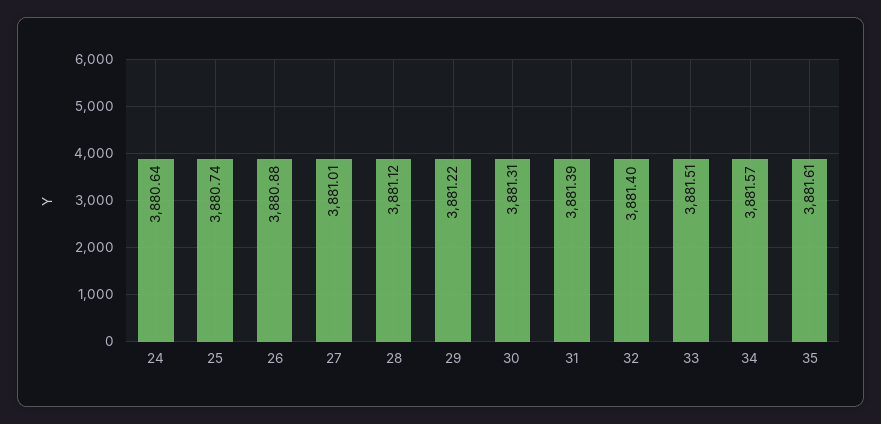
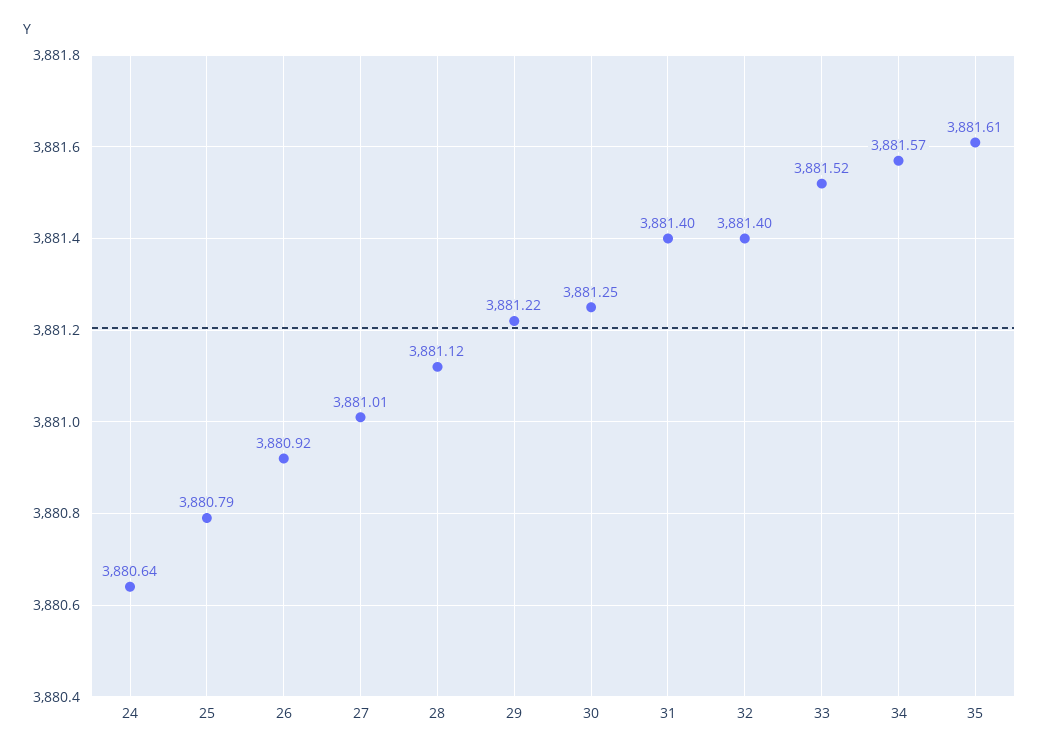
25: 3880.74 -> 3880.79
26: 3880.88 -> 3880.92
30: 3881.31 -> 3881.25
31: 3881.39 -> 3881.4
33: 3881.51 -> 3881.52

